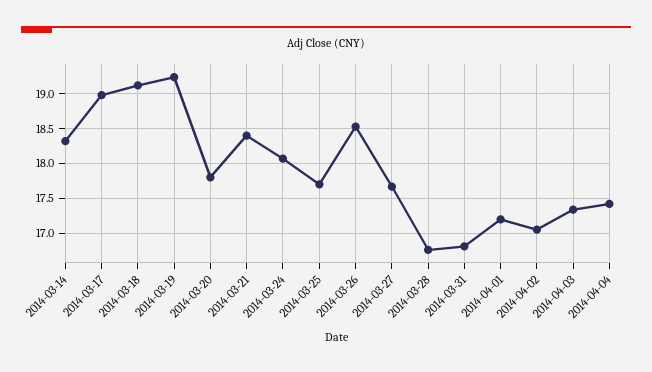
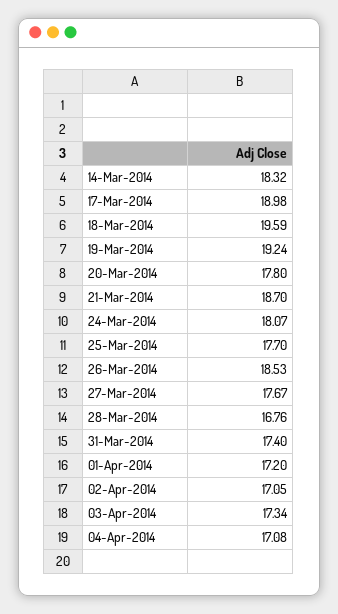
2014-03-18: 19.1 -> 19.59
2014-03-21: 18.4 -> 18.7
2014-03-31: 16.8 -> 17.4
2014-04-04: 17.4 -> 17.08

